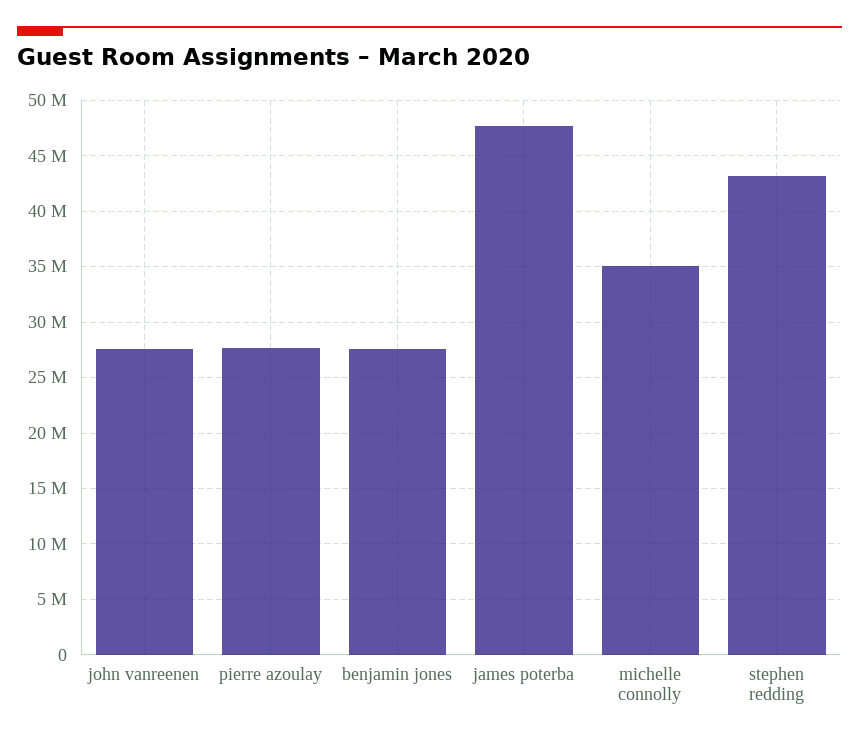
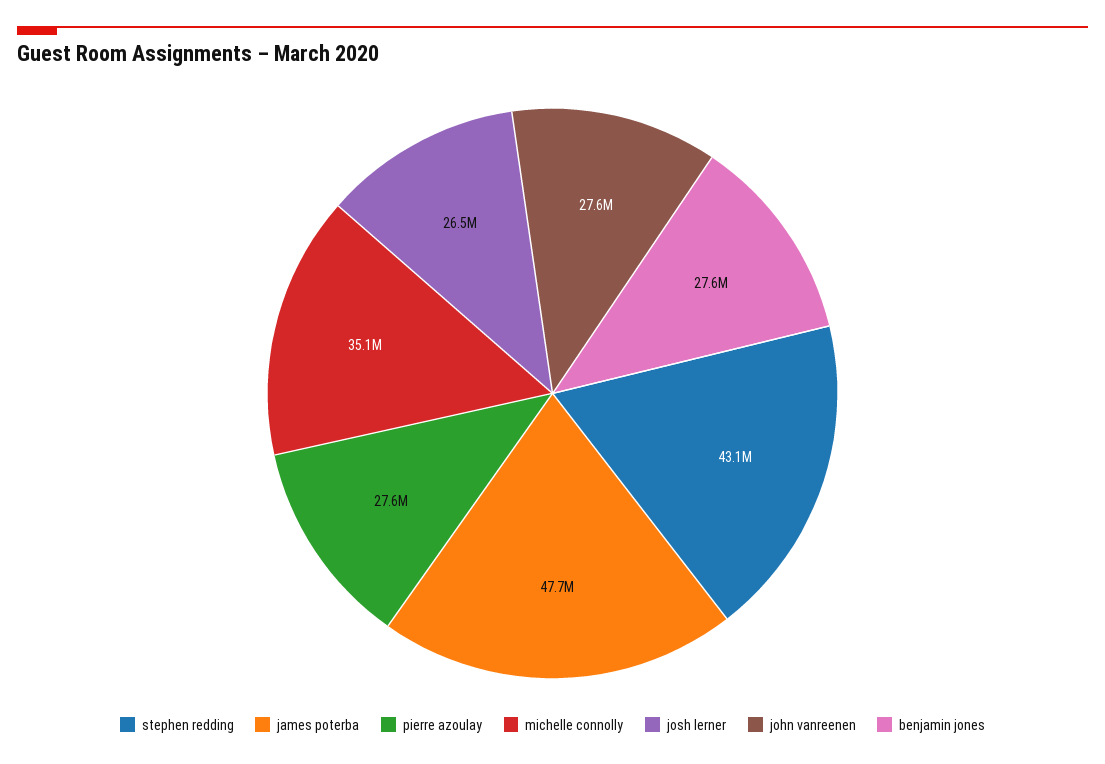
josh lerner: none -> 26500000

